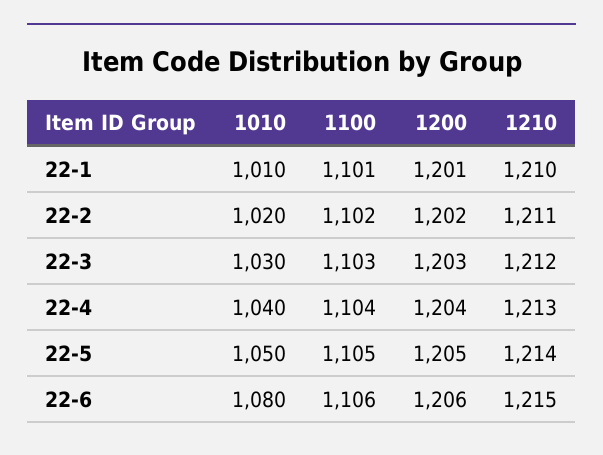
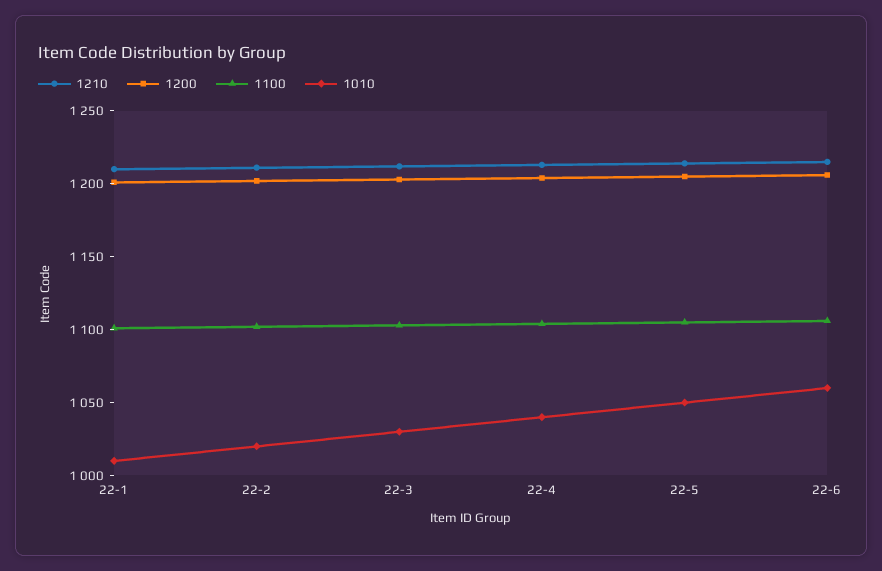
1010, 22-6: 1080 -> 1060

